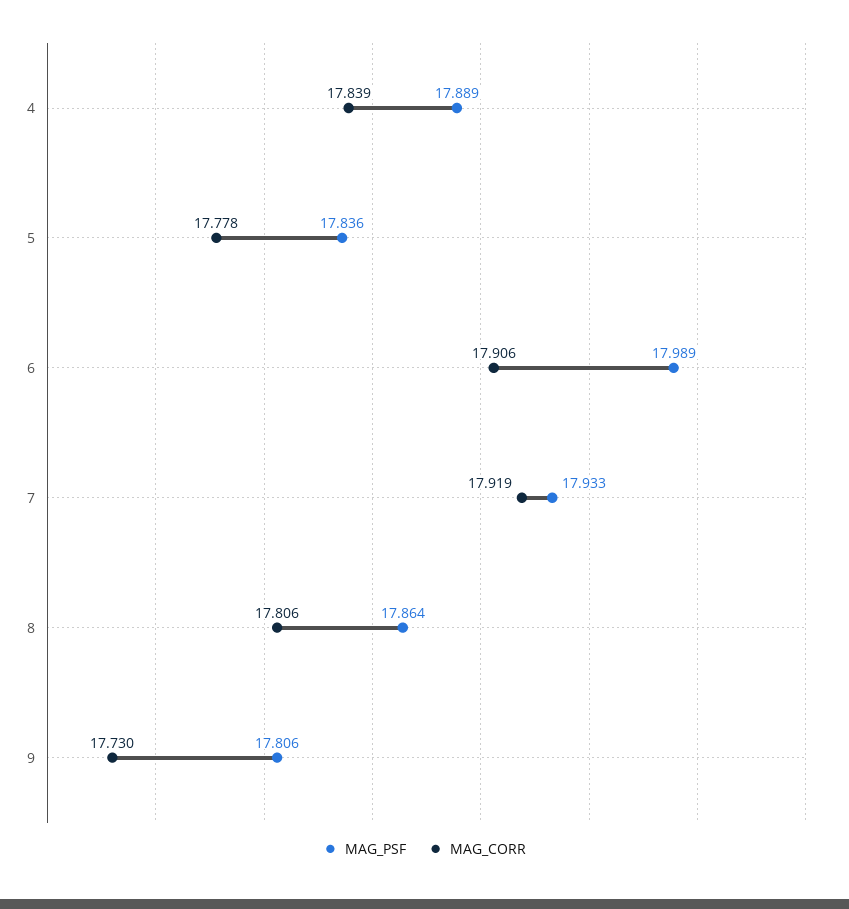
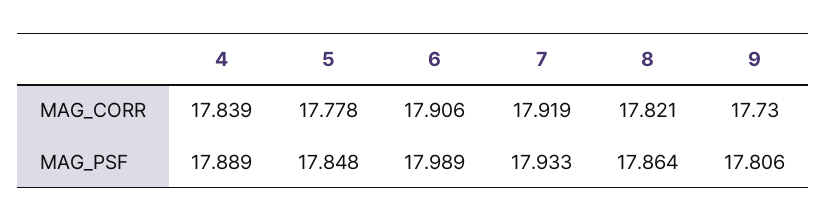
MAG_PSF, 5: 17.836 -> 17.848
MAG_CORR, 8: 17.806 -> 17.821

